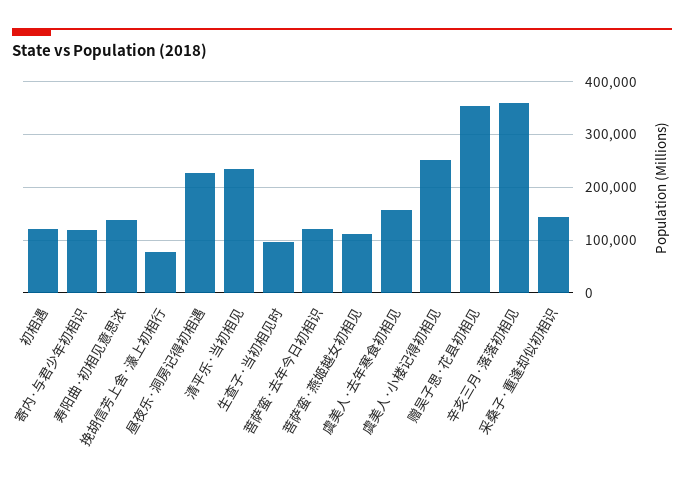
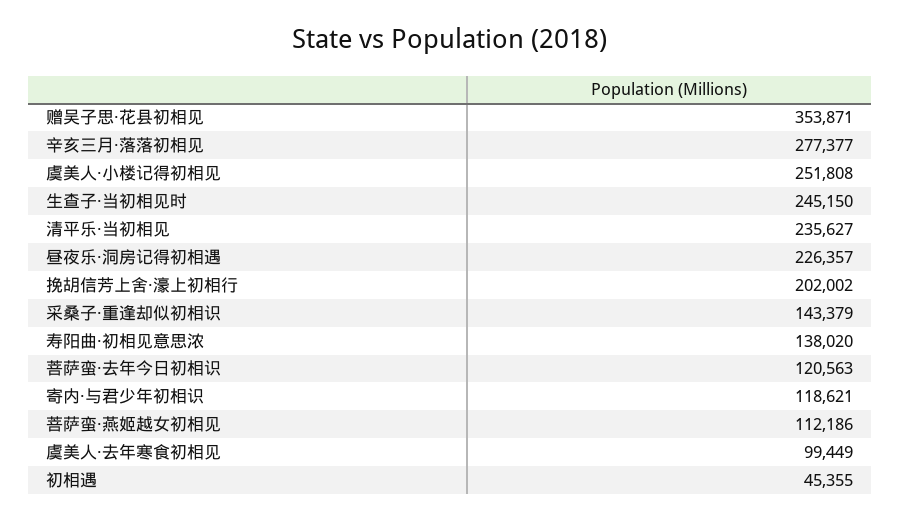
初相遇: 120000 -> 45355
挽胡信芳上舍·濠上初相行: 80000 -> 202002
生查子·当初相见时: 100000 -> 245150
虞美人·去年寒食初相见: 160000 -> 99449
辛亥三月·落落初相见: 360000 -> 277377

